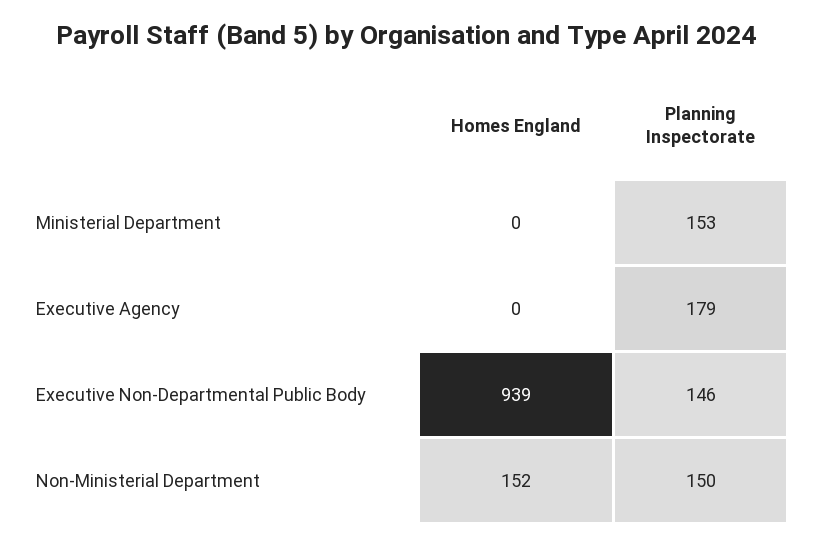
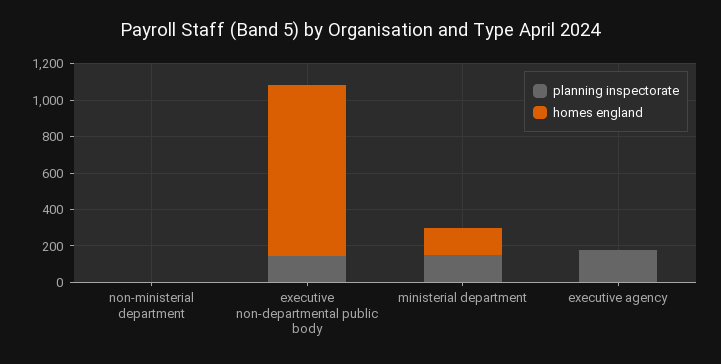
Homes England, Ministerial Department: 0 -> 150
Homes England, Non-Ministerial Department: 152 -> 0
Planning Inspectorate, Non-Ministerial Department: 150 -> 0

